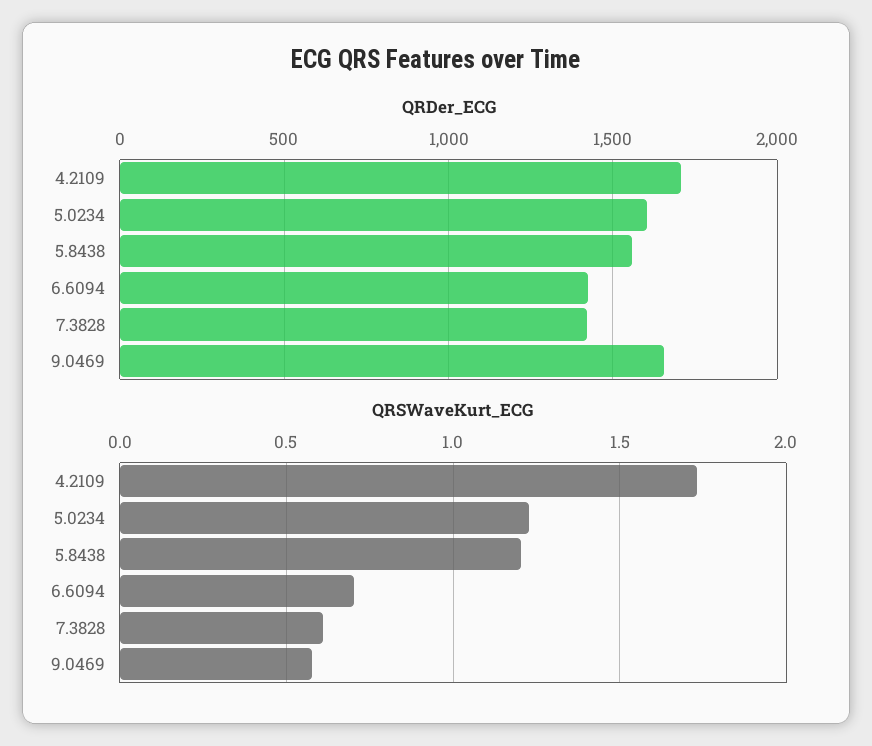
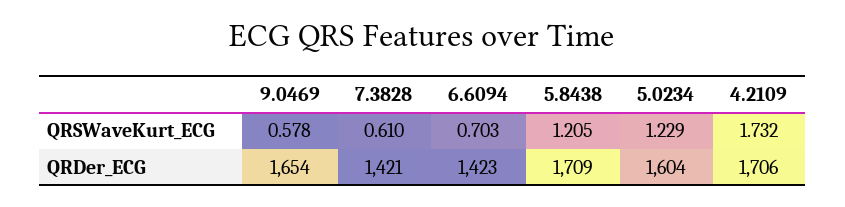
QRDer_ECG, 5.8438: 1550 -> 1709

